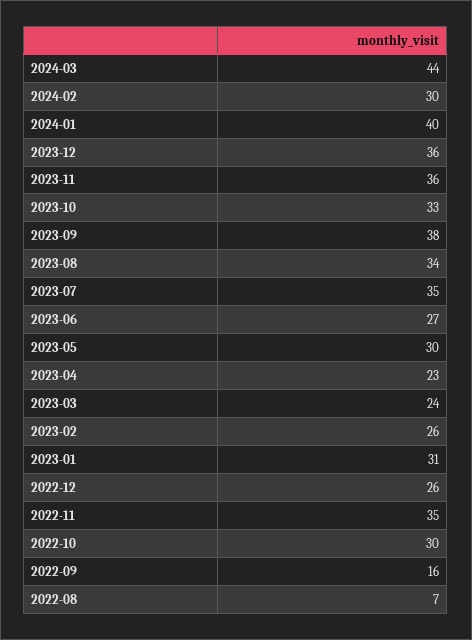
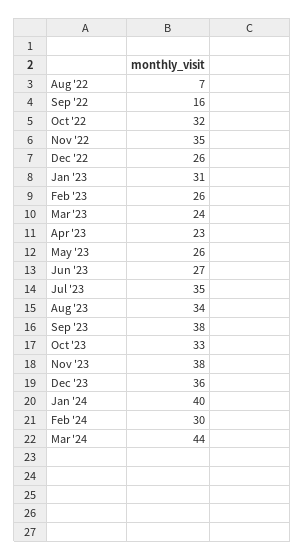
2023-11: 36 -> 38
2023-05: 30 -> 26
2022-10: 30 -> 32

